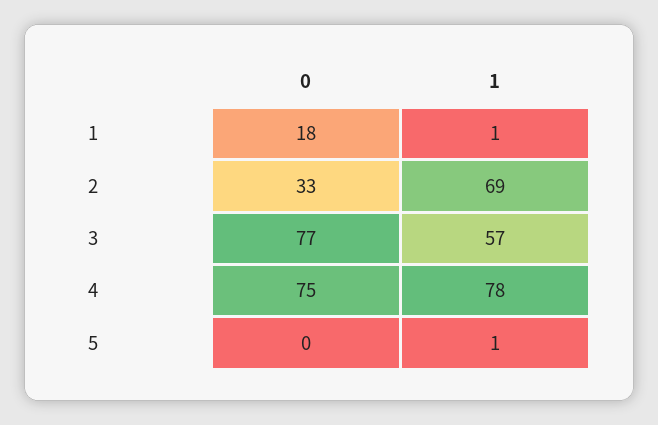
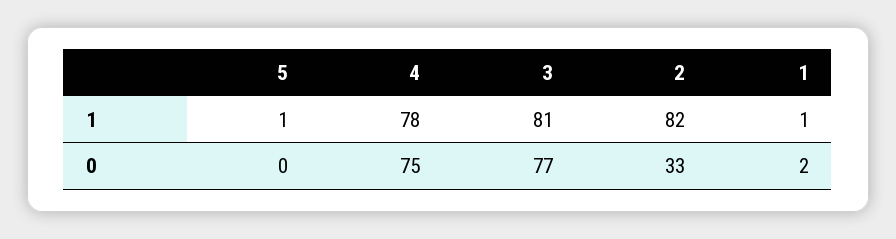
0, 1: 18 -> 2
1, 2: 69 -> 82
1, 3: 57 -> 81

